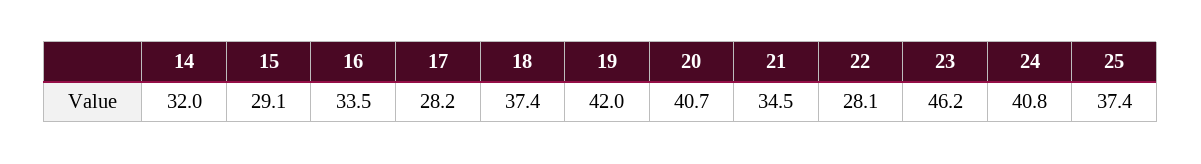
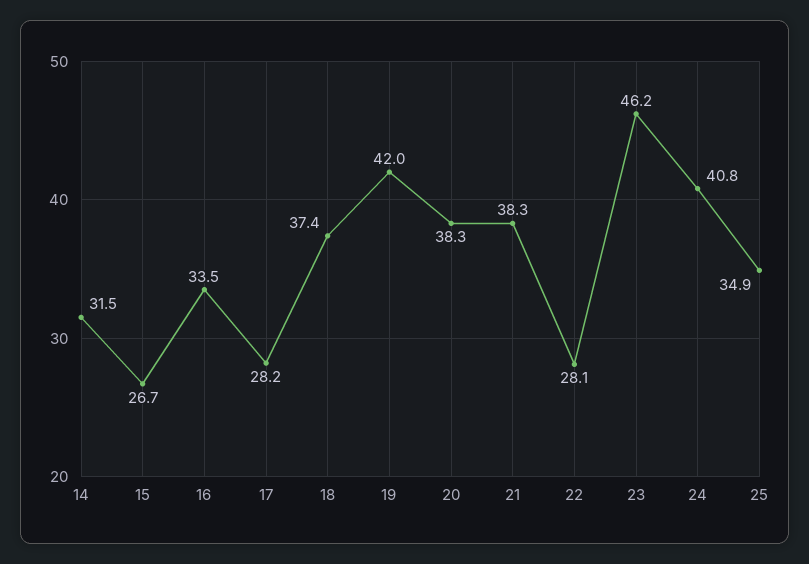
14: 32 -> 31.5
15: 29.1 -> 26.7
20: 40.7 -> 38.3
21: 34.5 -> 38.3
25: 37.4 -> 34.9

